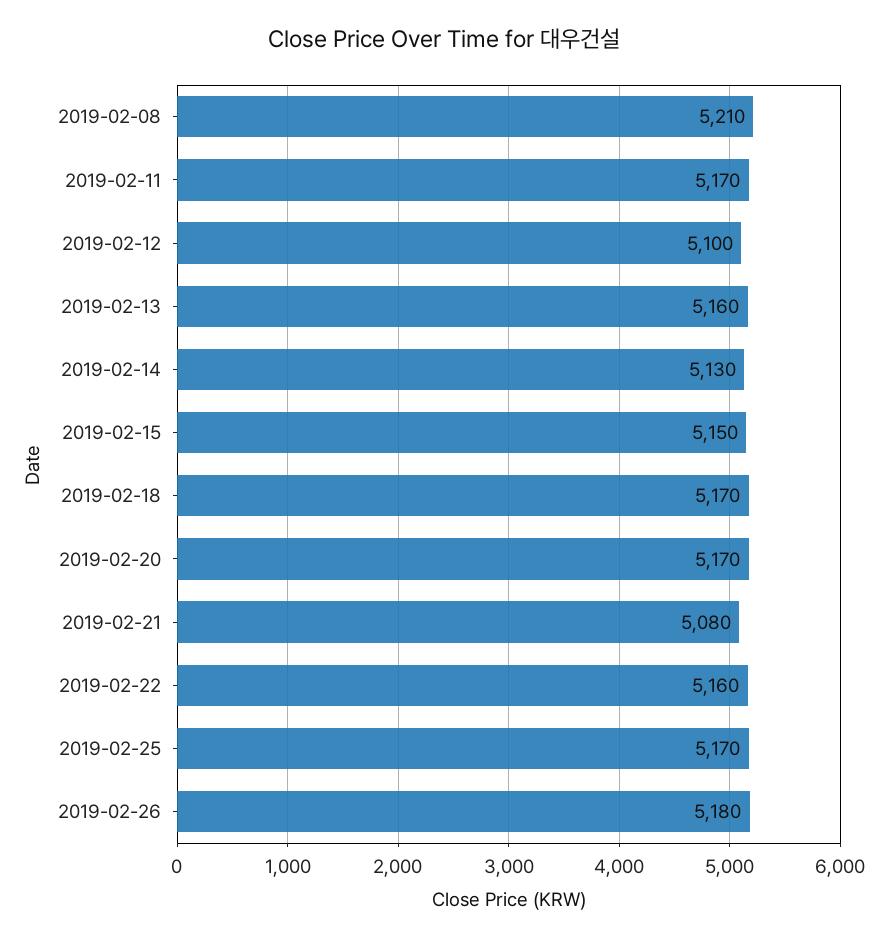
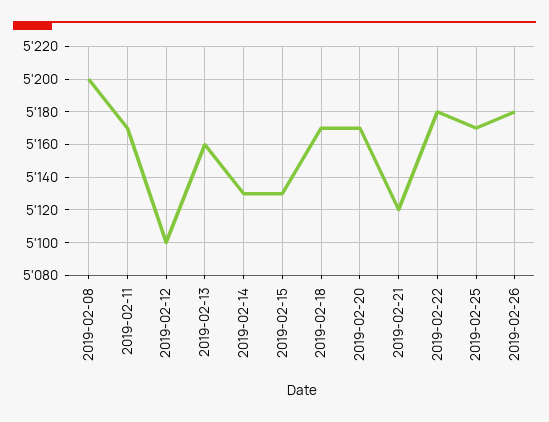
2019-02-08: 5210 -> 5200
2019-02-15: 5150 -> 5130
2019-02-21: 5080 -> 5120
2019-02-22: 5160 -> 5180

